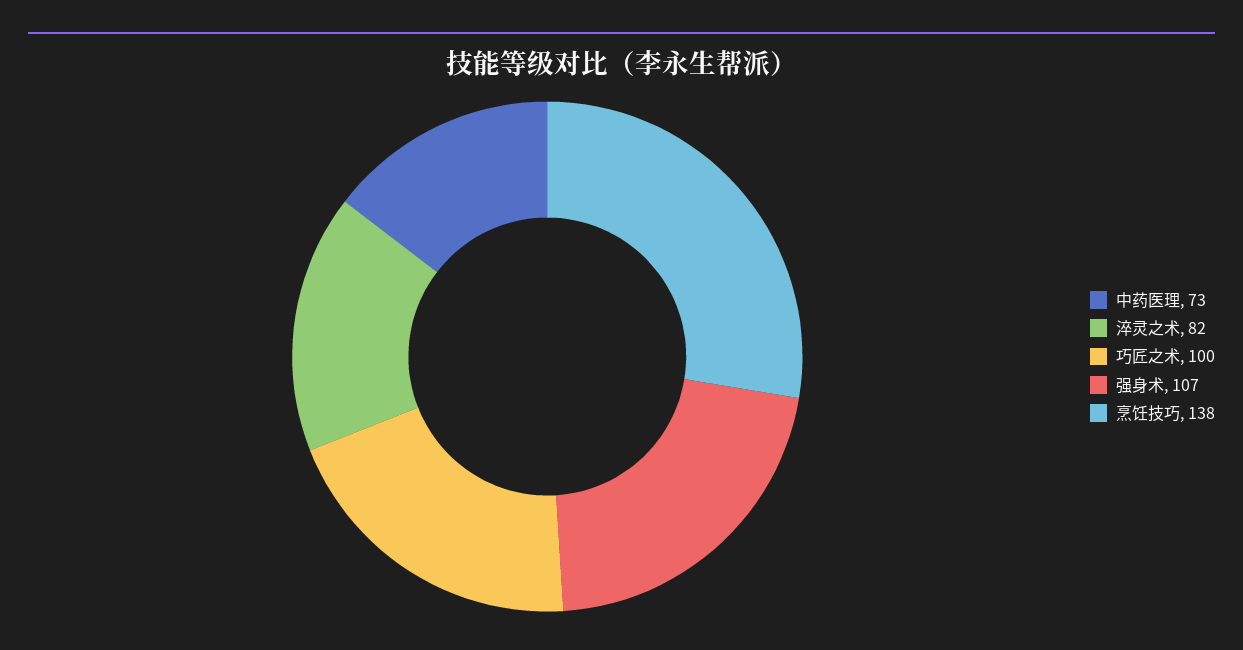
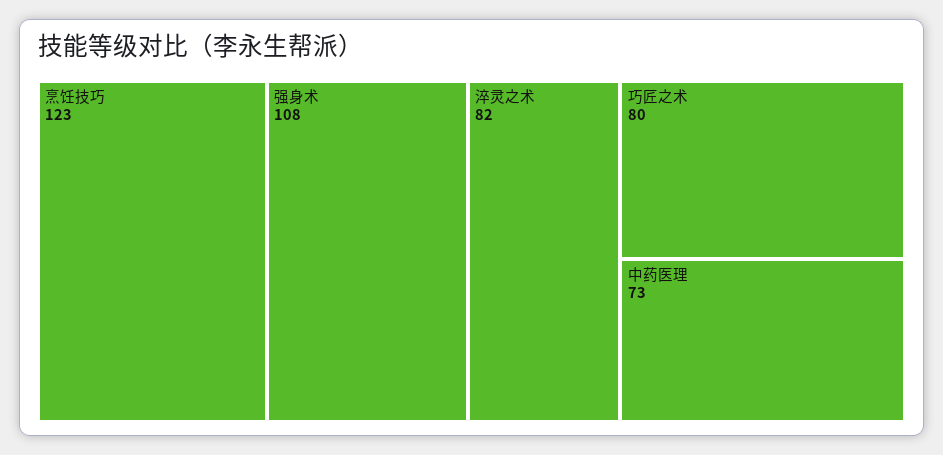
巧匠之术: 100 -> 80
强身术: 107 -> 108
烹饪技巧: 138 -> 123

